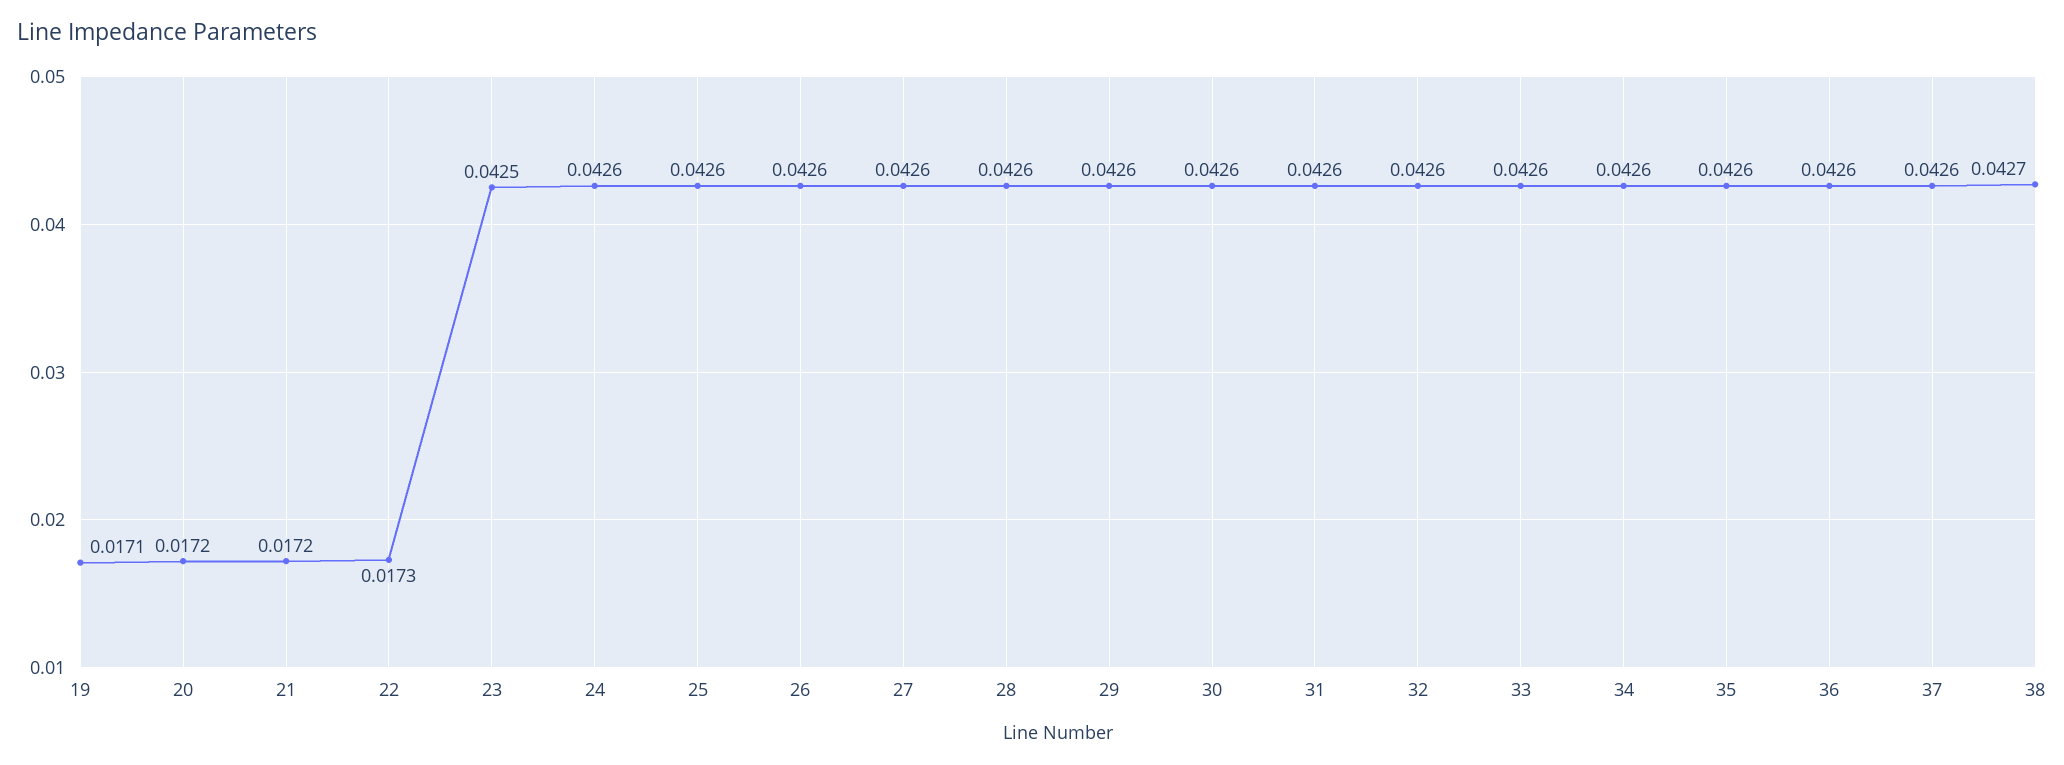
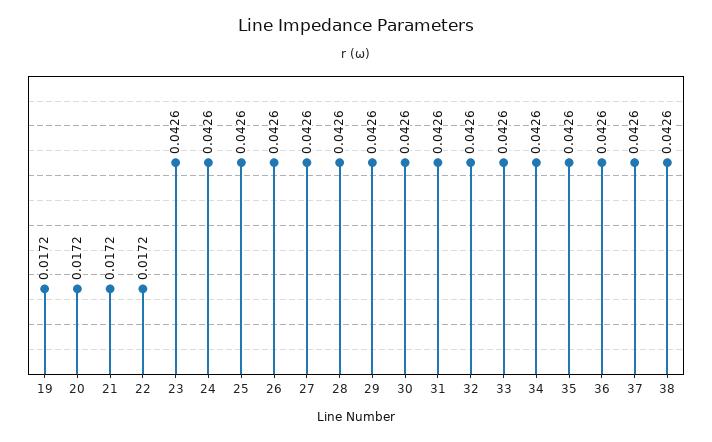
19: 0.0171 -> 0.0172
22: 0.0173 -> 0.0172
23: 0.0425 -> 0.0426
38: 0.0427 -> 0.0426

